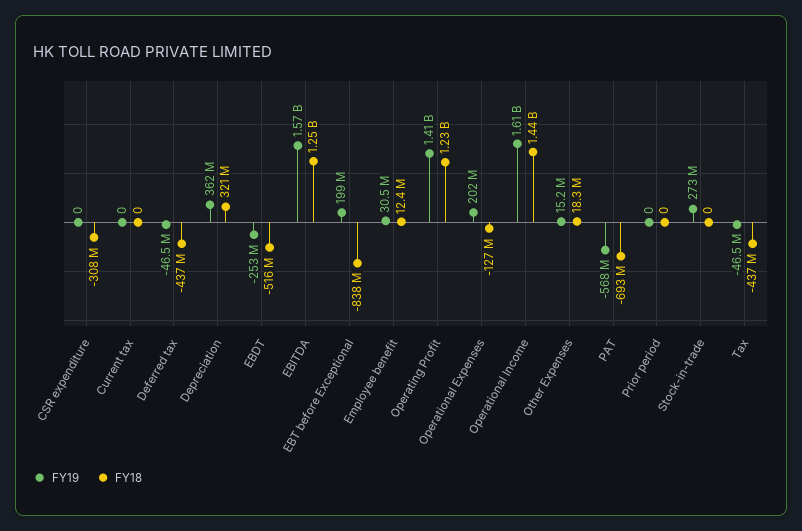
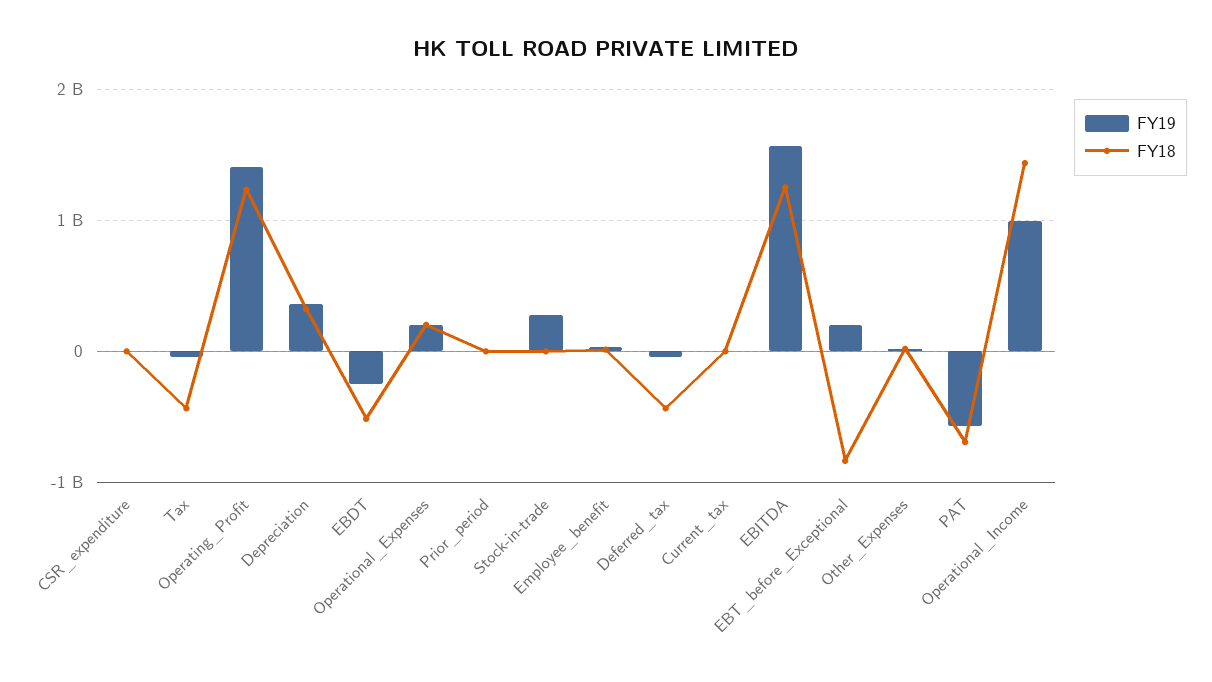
FY18, CSR expenditure: -308000000 -> 0
FY18, Operational Expenses: -127000000 -> 200000000
FY19, Operational Income: 1610000000 -> 1000000000

